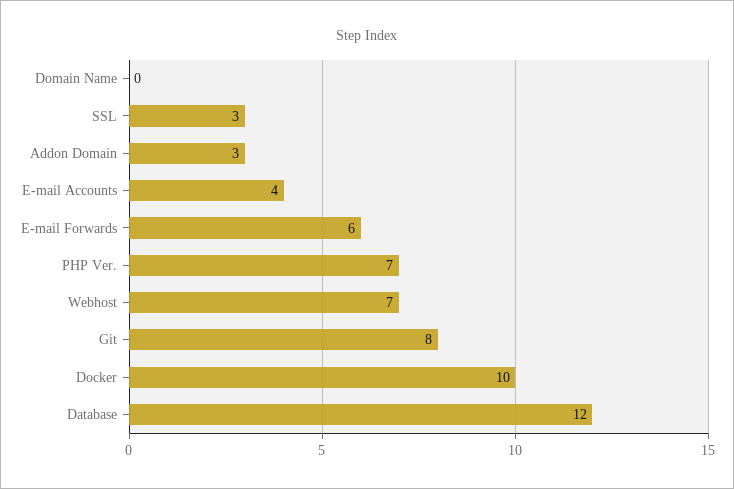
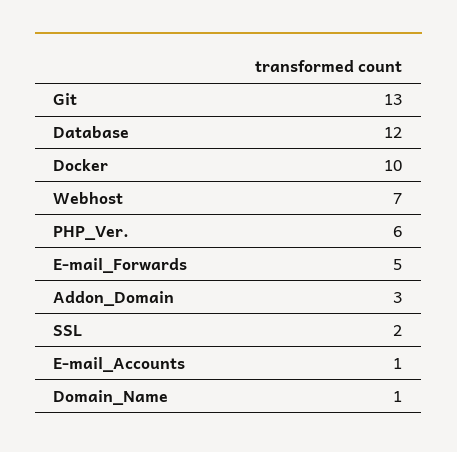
Domain Name: 0 -> 1
SSL: 3 -> 2
E-mail Accounts: 4 -> 1
E-mail Forwards: 6 -> 5
PHP Ver.: 7 -> 6
Git: 8 -> 13

